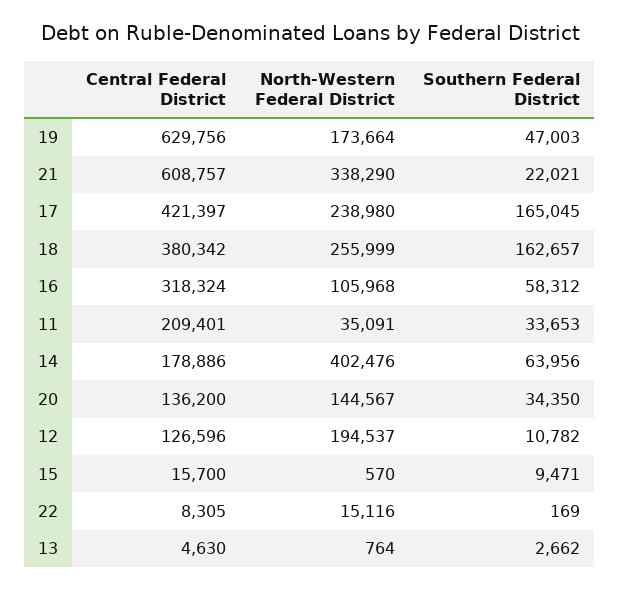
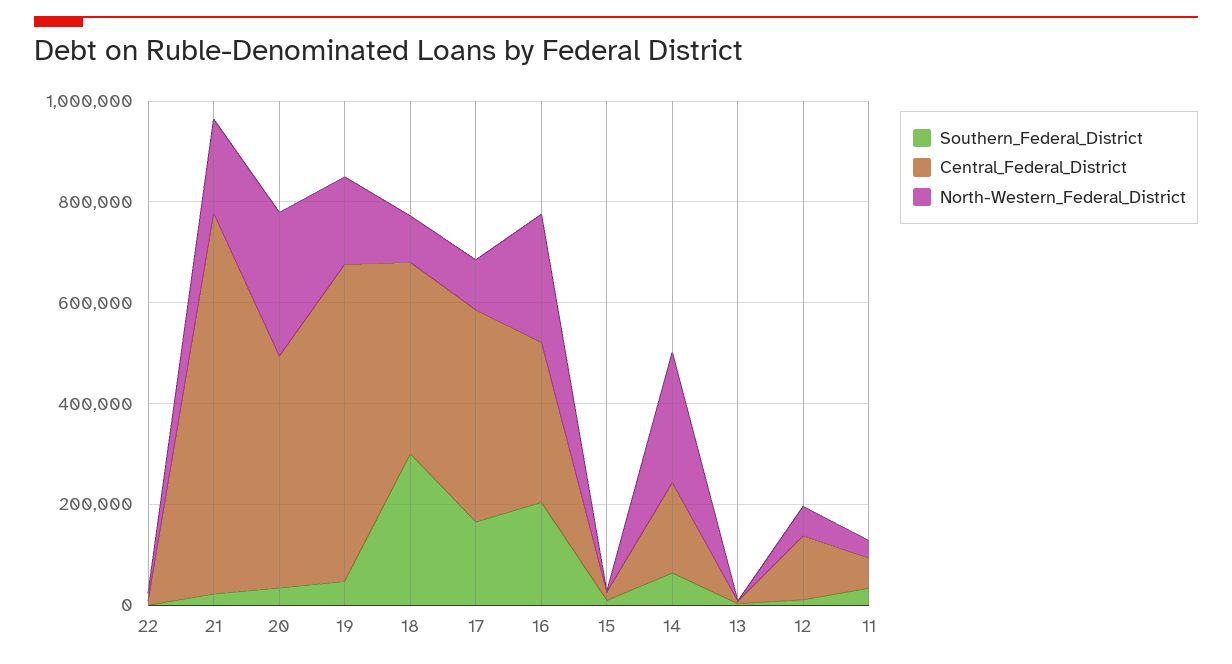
Central Federal District, 21: 608757 -> 750000
North-Western Federal District, 21: 338290 -> 200000
North-Western Federal District, 17: 238980 -> 100000
North-Western Federal District, 18: 255999 -> 100000
Southern Federal District, 18: 162657 -> 300000
North-Western Federal District, 16: 105968 -> 250000
Southern Federal District, 16: 58312 -> 200000
Central Federal District, 11: 209401 -> 50000
North-Western Federal District, 14: 402476 -> 250000
Central Federal District, 20: 136200 -> 450000
North-Western Federal District, 20: 144567 -> 300000
North-Western Federal District, 12: 194537 -> 50000

